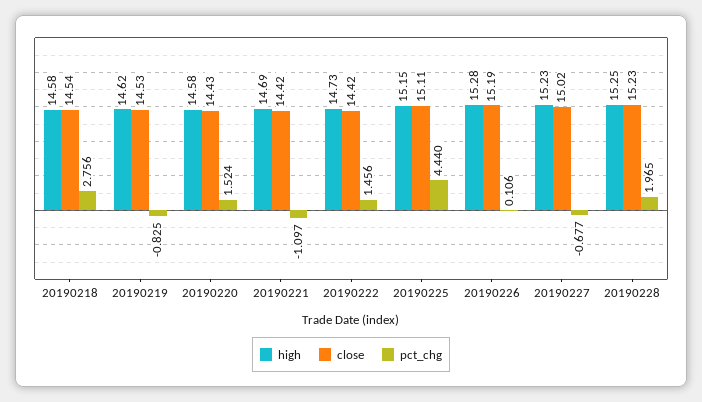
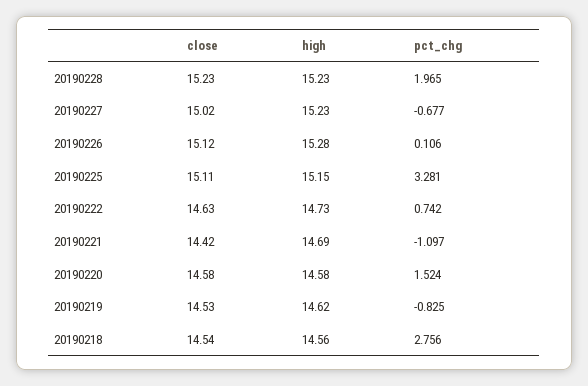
high, 20190218: 14.58 -> 14.56
close, 20190220: 14.43 -> 14.58
close, 20190222: 14.42 -> 14.63
pct_chg, 20190222: 1.456 -> 0.742
pct_chg, 20190225: 4.44 -> 3.281
close, 20190226: 15.19 -> 15.12
high, 20190228: 15.25 -> 15.23

